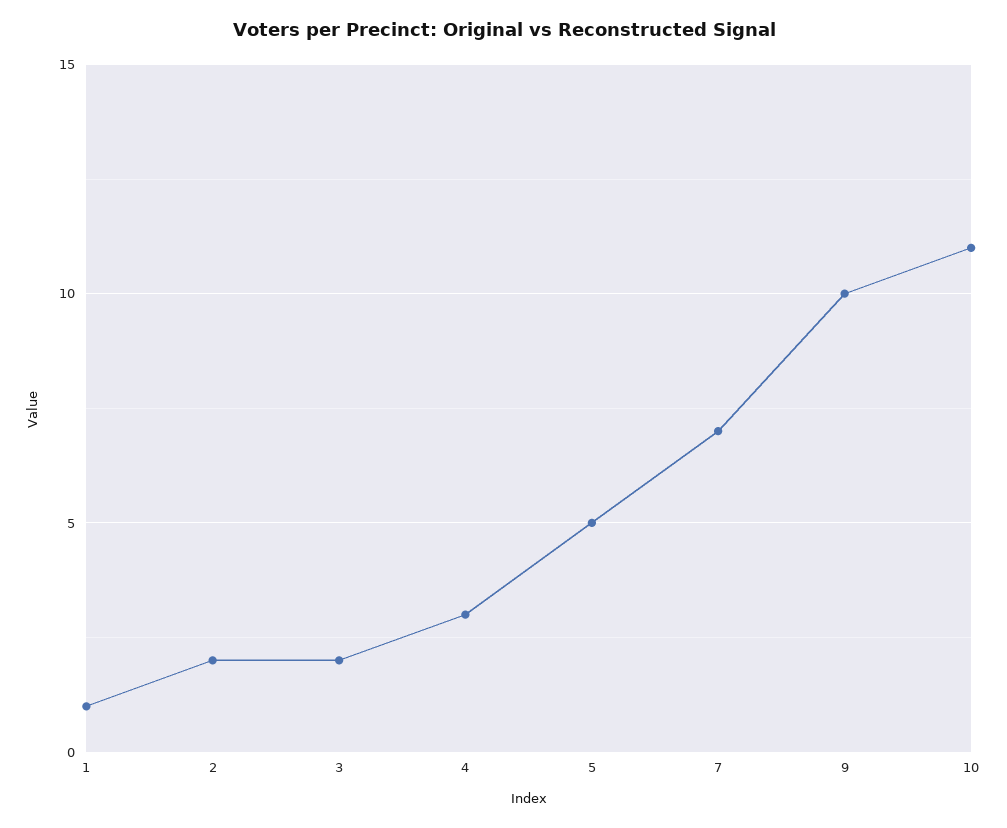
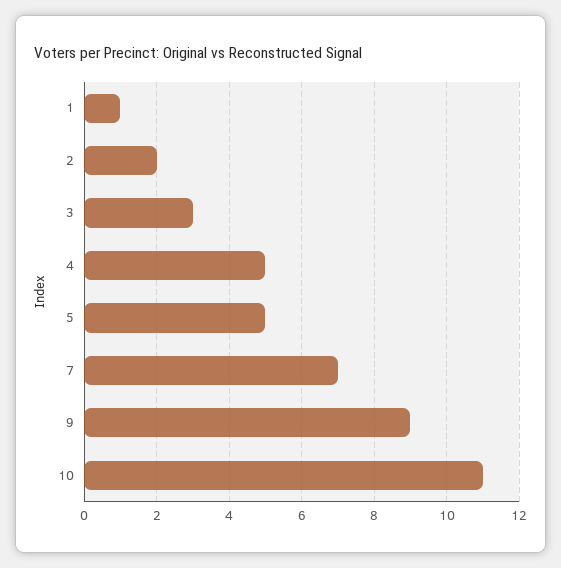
3: 2 -> 3
4: 3 -> 5
9: 10 -> 9

